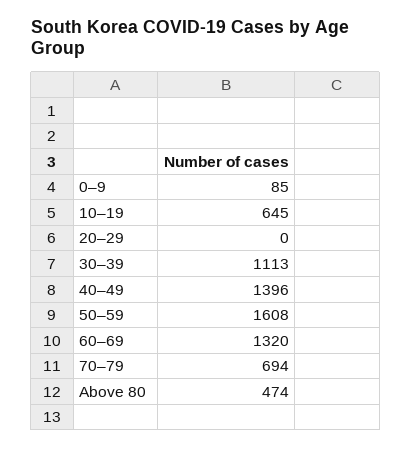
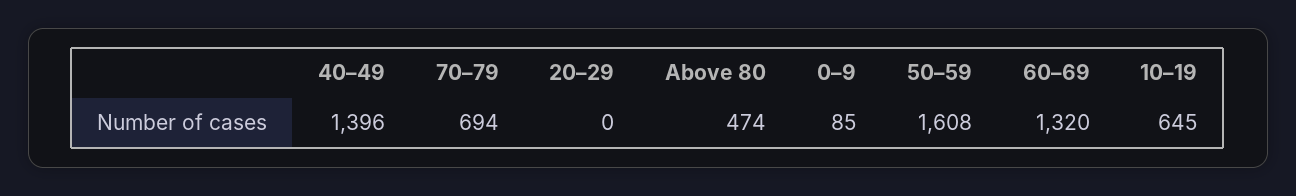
30–39: 1113 -> none

